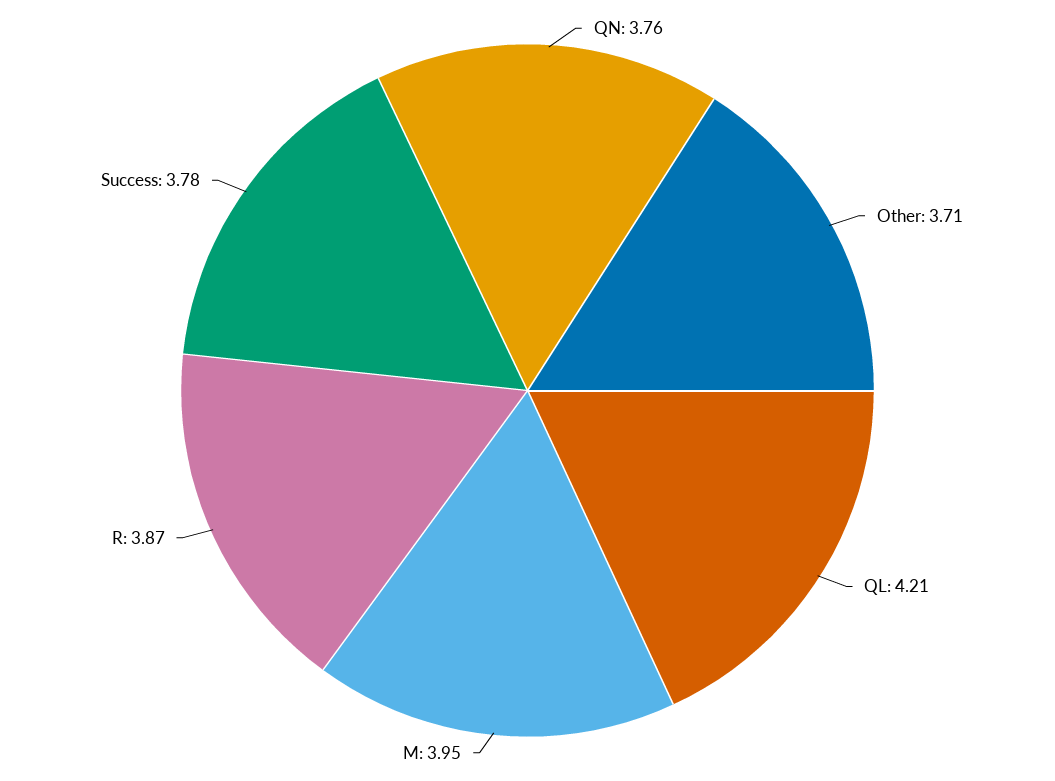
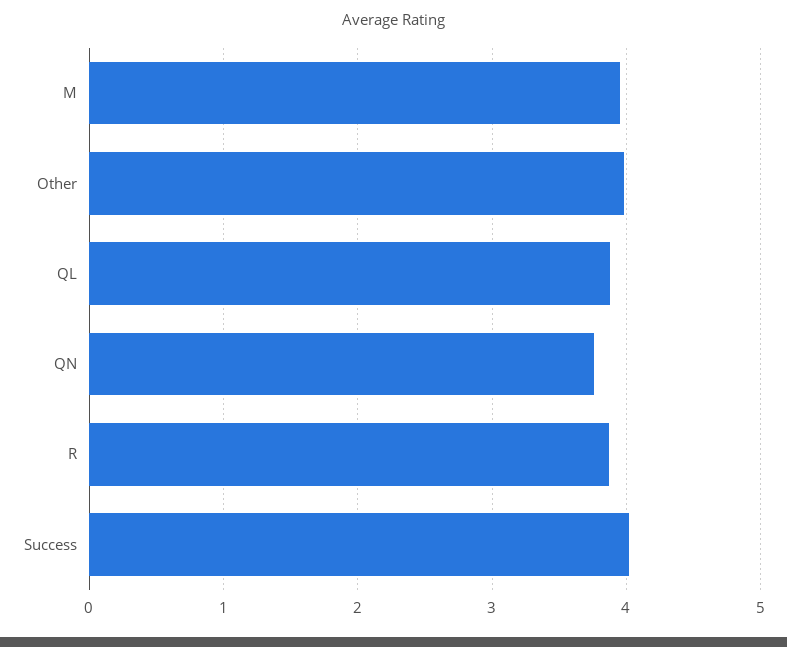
Other: 3.71 -> 4
QL: 4.21 -> 3.9
Success: 3.78 -> 4

